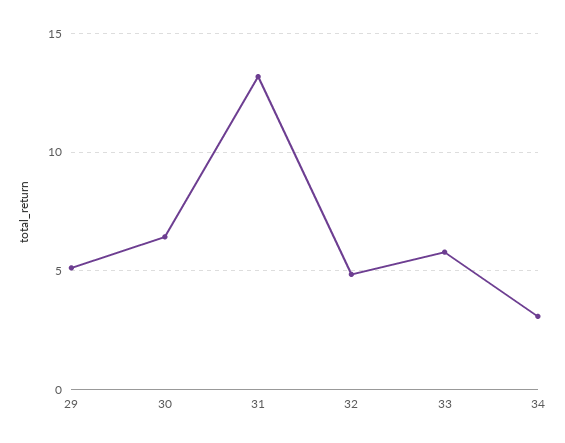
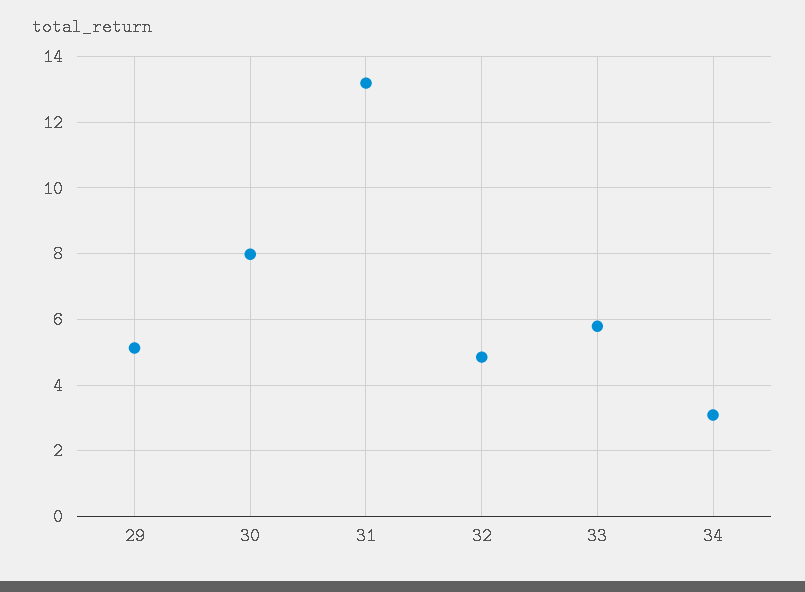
30: 6.5 -> 8

